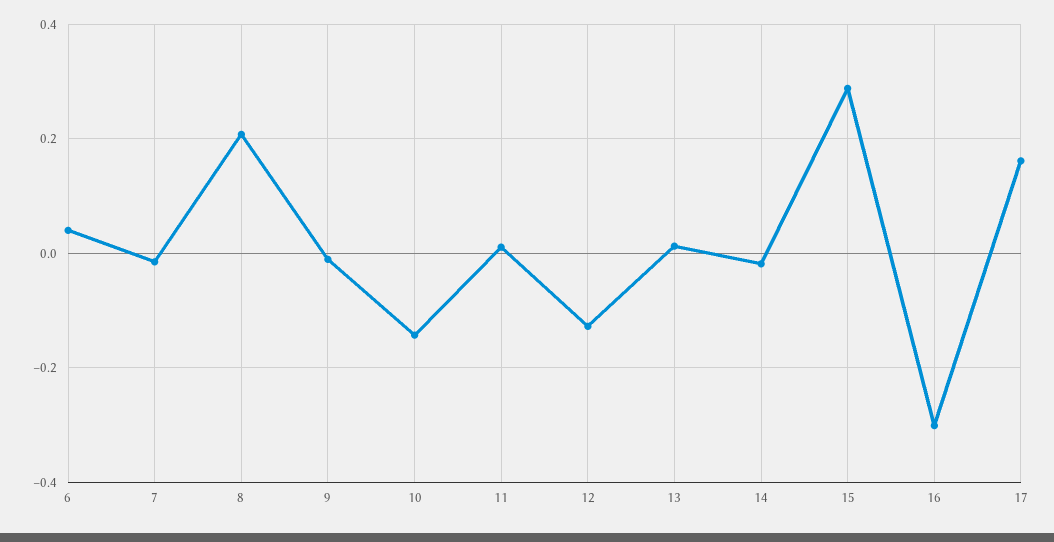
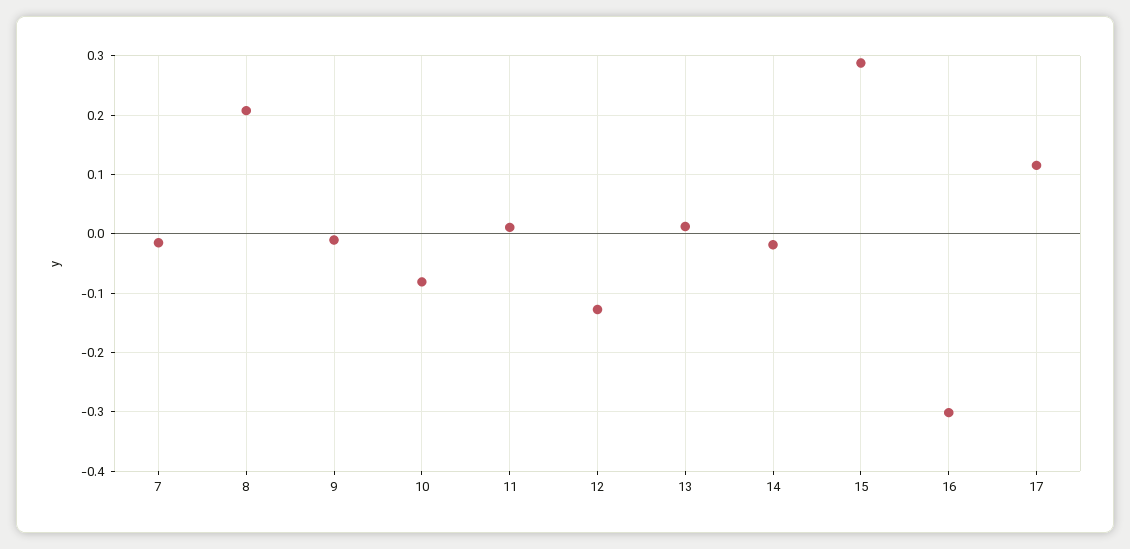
6: 0.04 -> none
10: -0.14 -> -0.08
17: 0.16 -> 0.12

